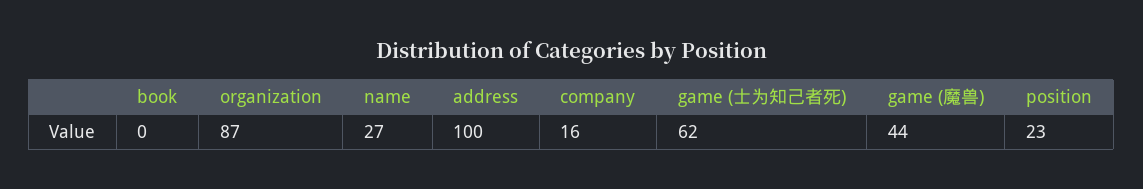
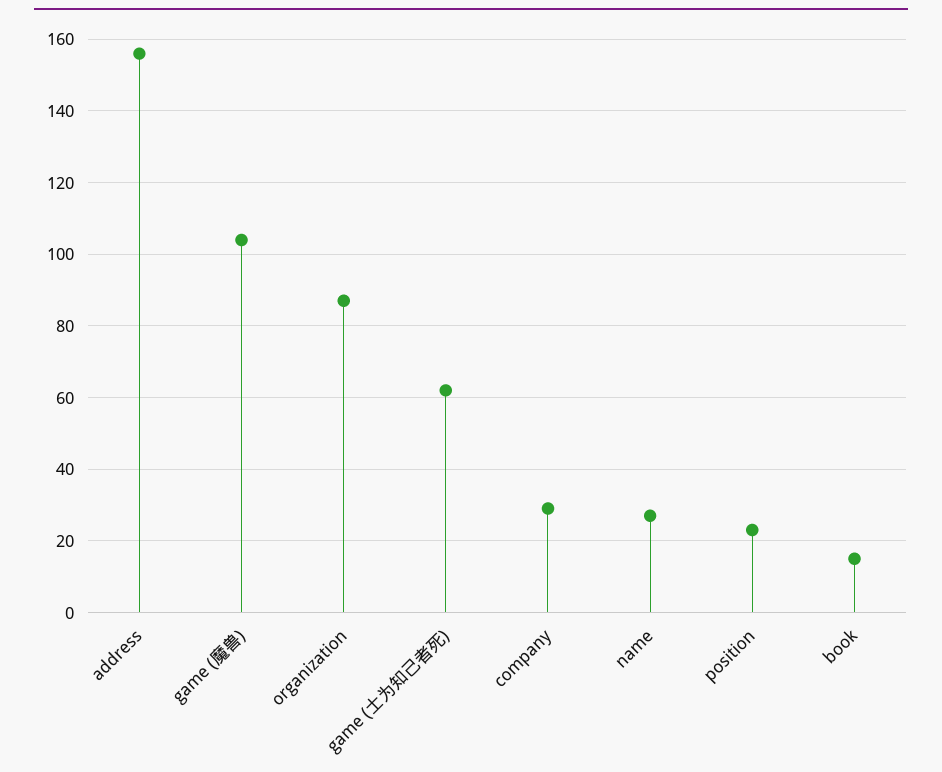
book: 0 -> 15
address: 100 -> 155
company: 16 -> 30
game (魔兽): 44 -> 105

